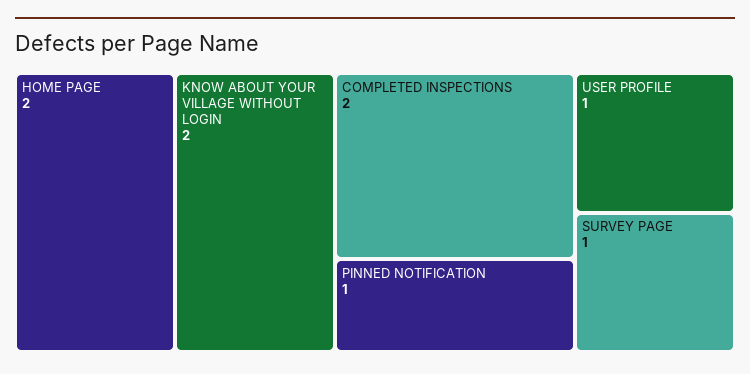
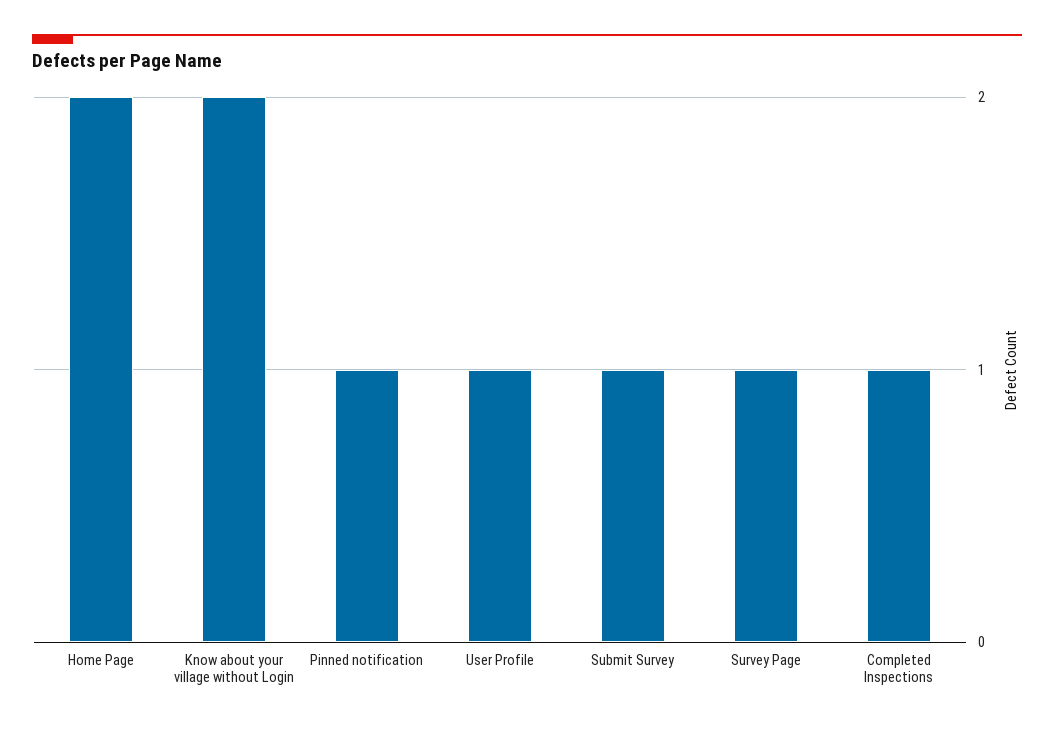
COMPLETED INSPECTIONS: 2 -> 1
Submit Survey: none -> 1

